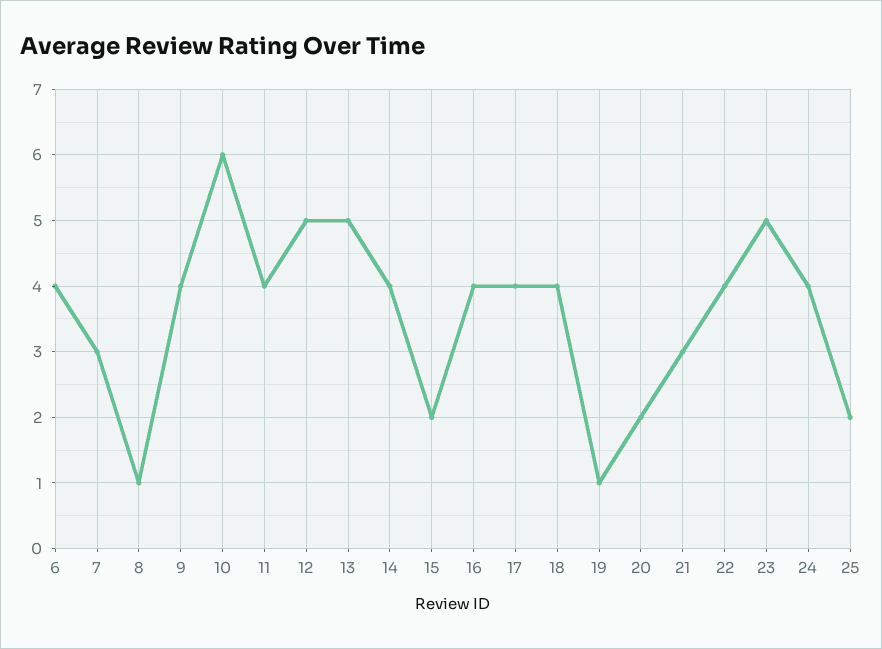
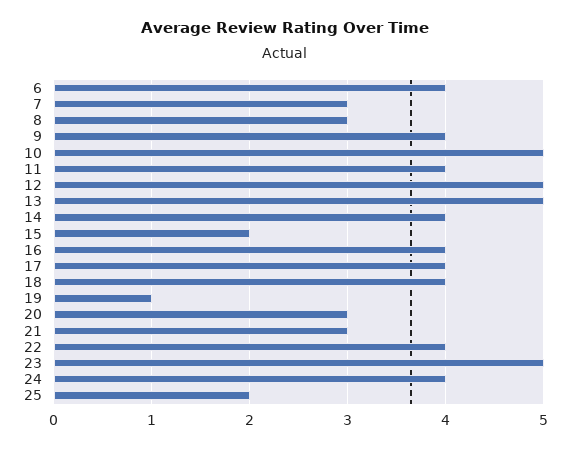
8: 1 -> 3
10: 6 -> 5
20: 2 -> 3

